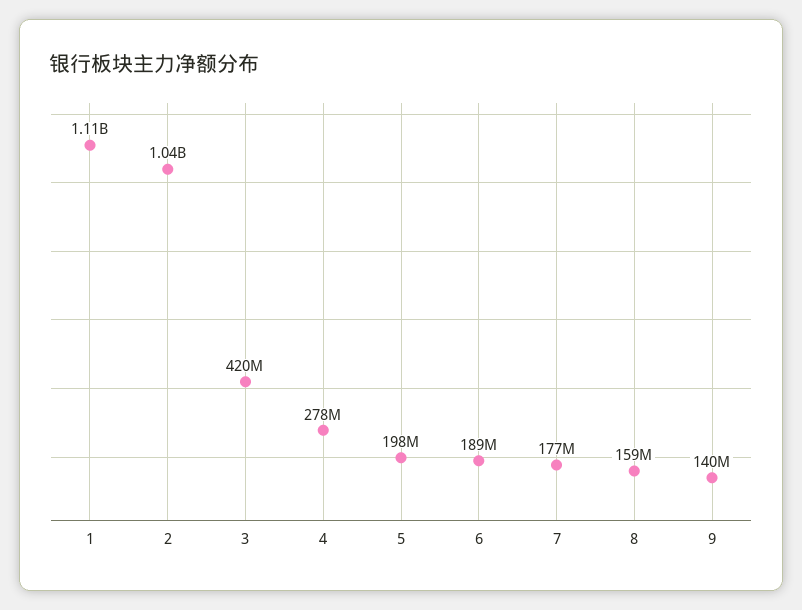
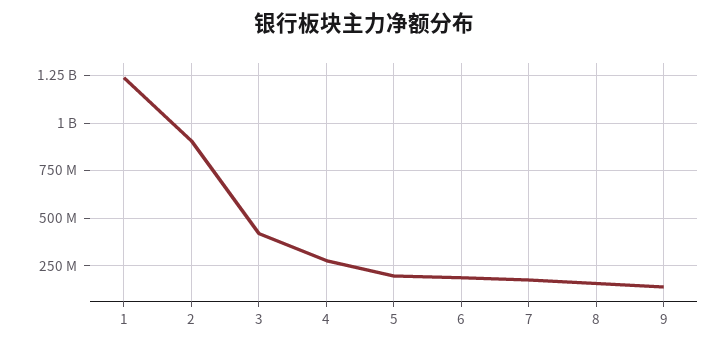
1: 1110000000 -> 1250000000
2: 1040000000 -> 900000000

